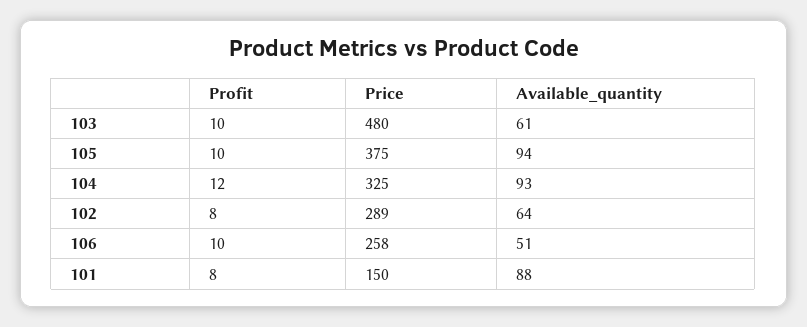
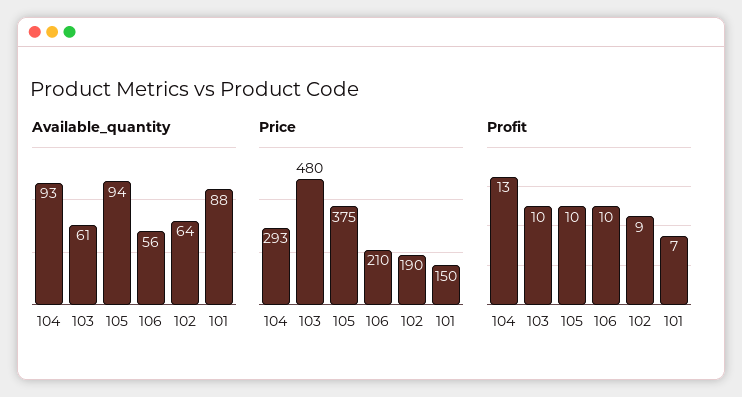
Profit, 104: 12 -> 13
Price, 104: 325 -> 293
Profit, 102: 8 -> 9
Price, 102: 289 -> 190
Price, 106: 258 -> 210
Available_quantity, 106: 51 -> 56
Profit, 101: 8 -> 7

